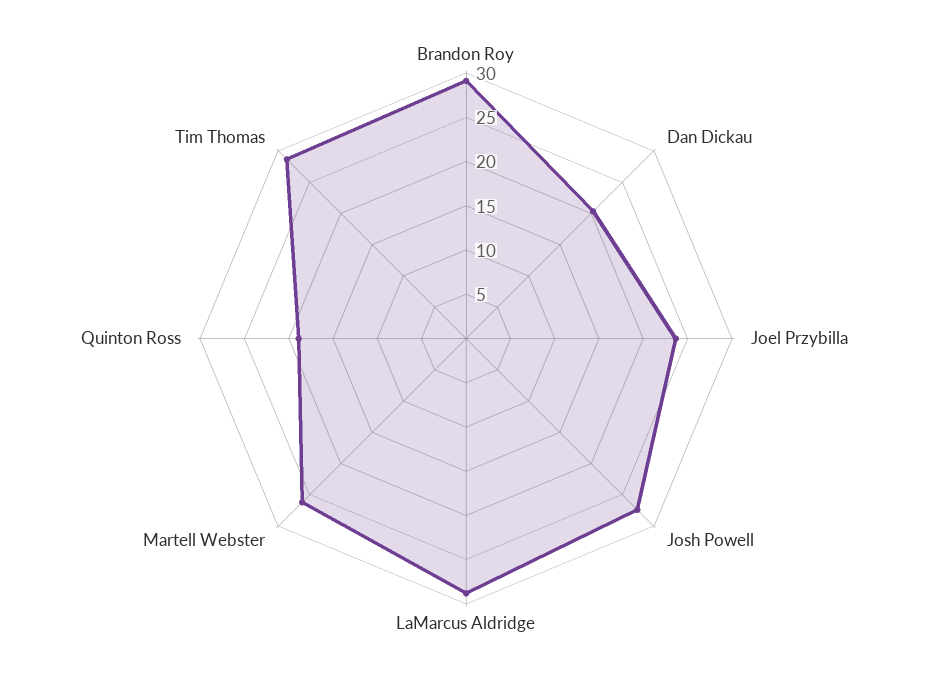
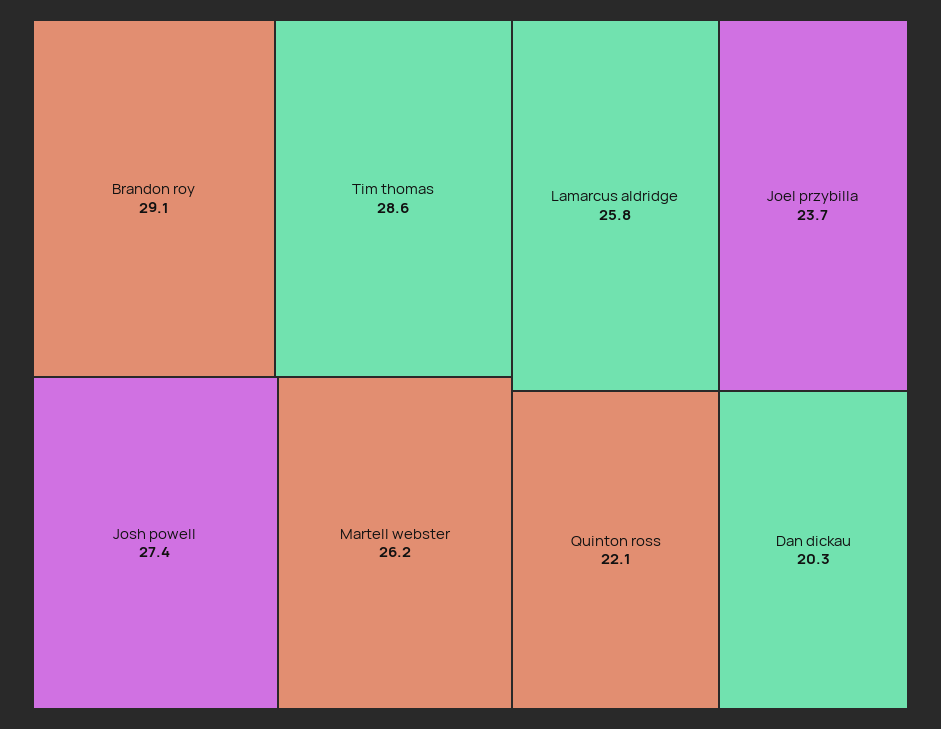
LaMarcus Aldridge: 29 -> 25.8
Quinton Ross: 19 -> 22.1

